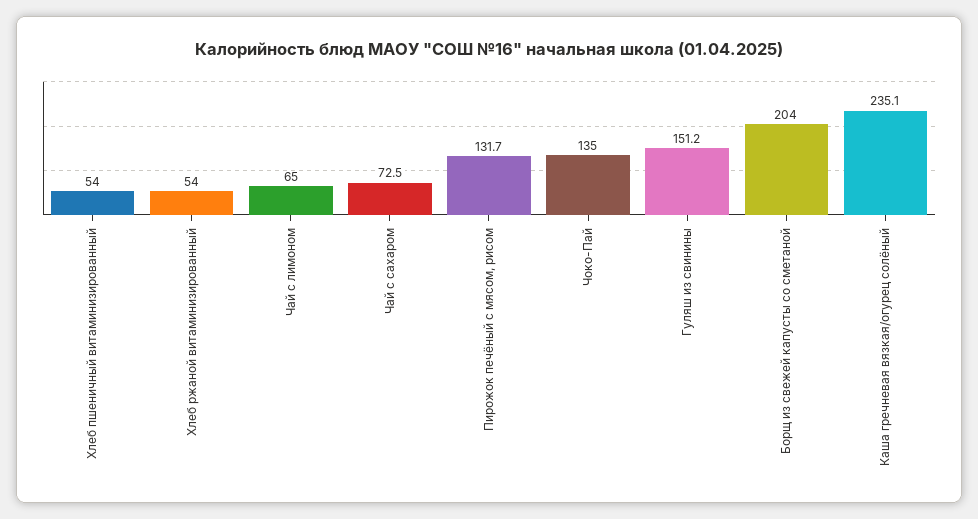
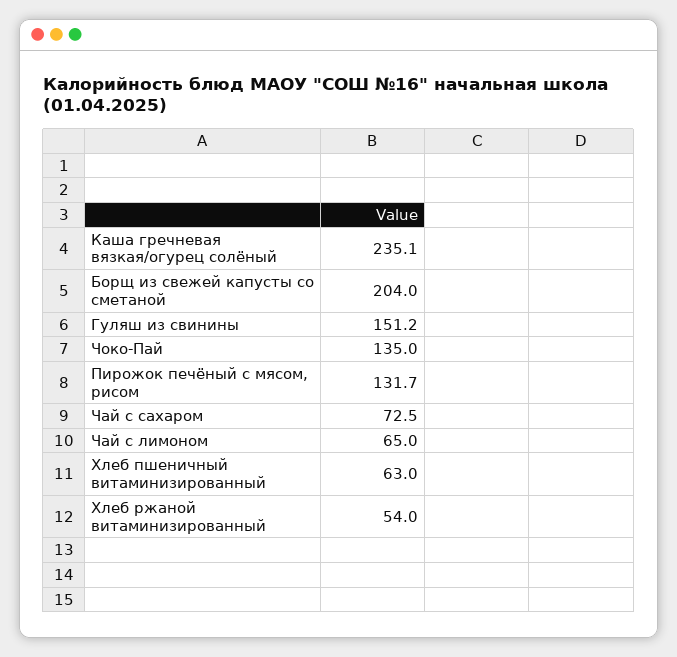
Хлеб пшеничный витаминизированный: 54 -> 63

